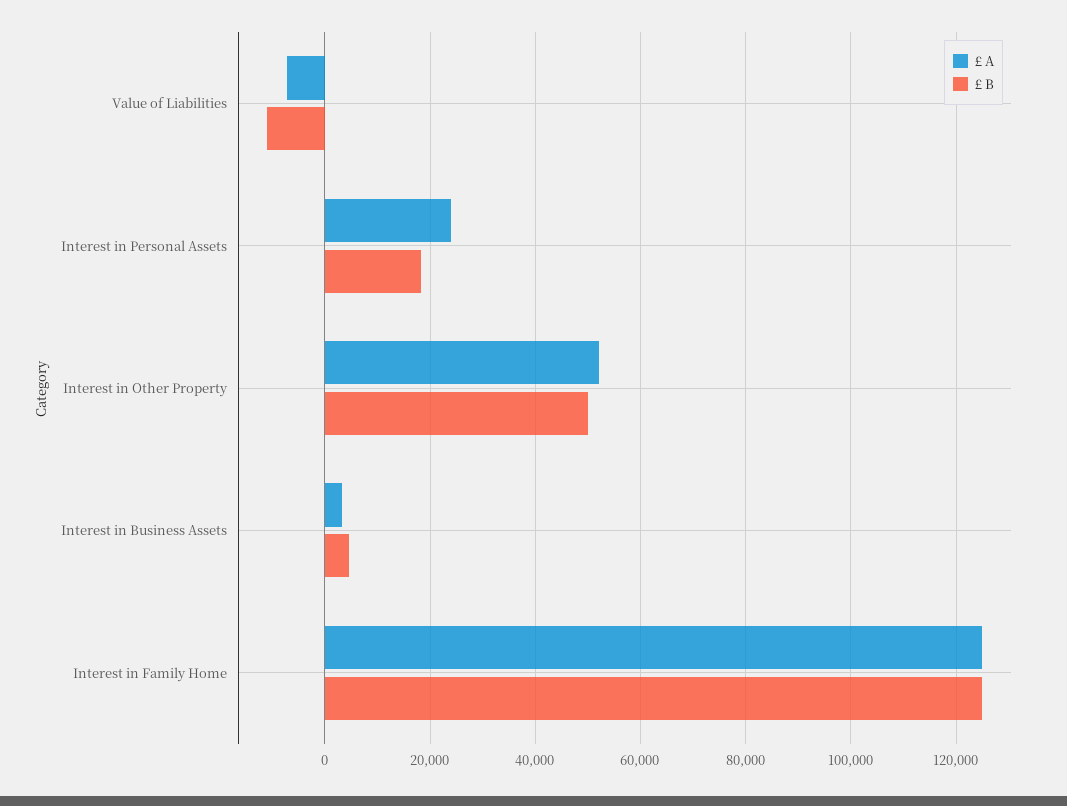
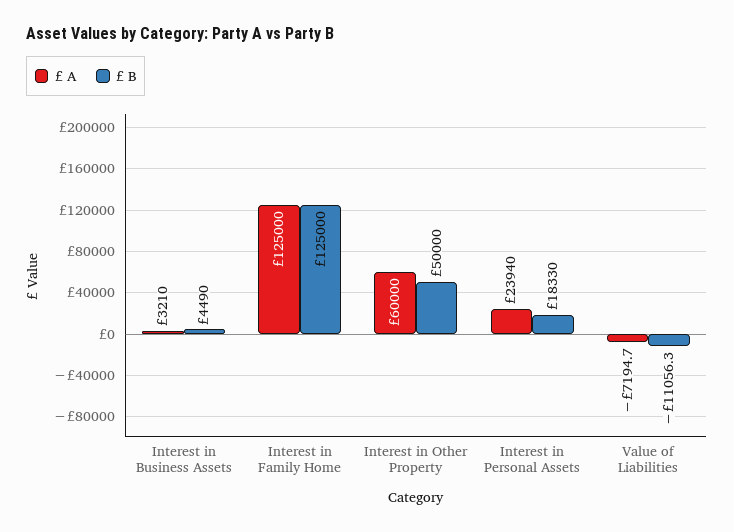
£ A, Interest in Other Property: 52000 -> 60000

